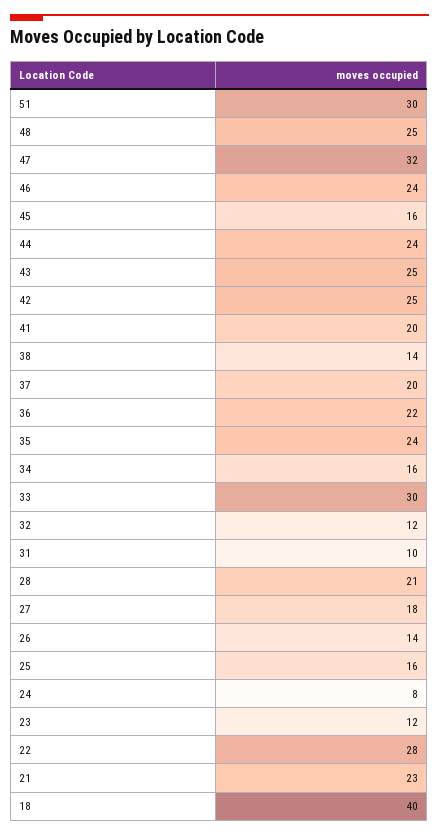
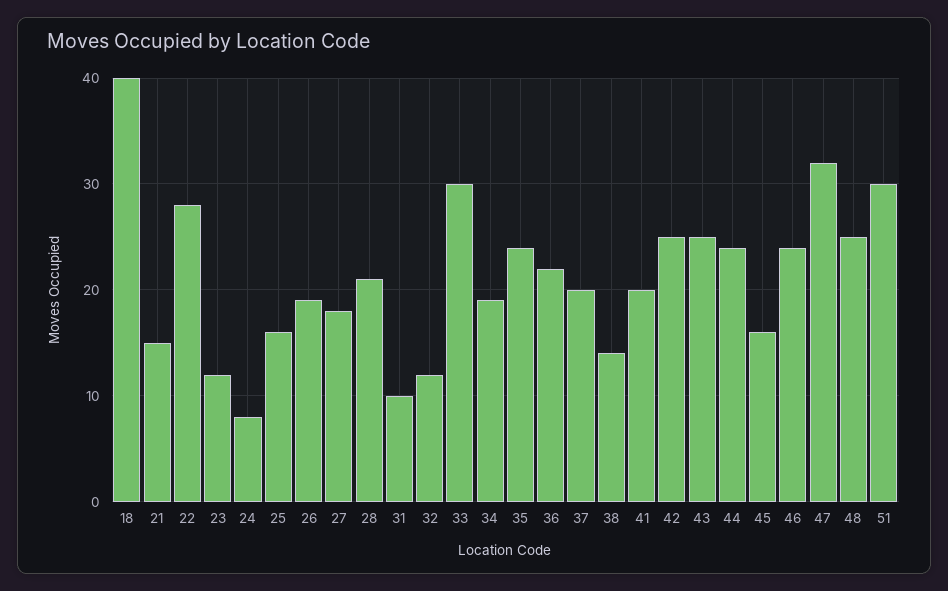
34: 16 -> 19
26: 14 -> 19
21: 23 -> 15

